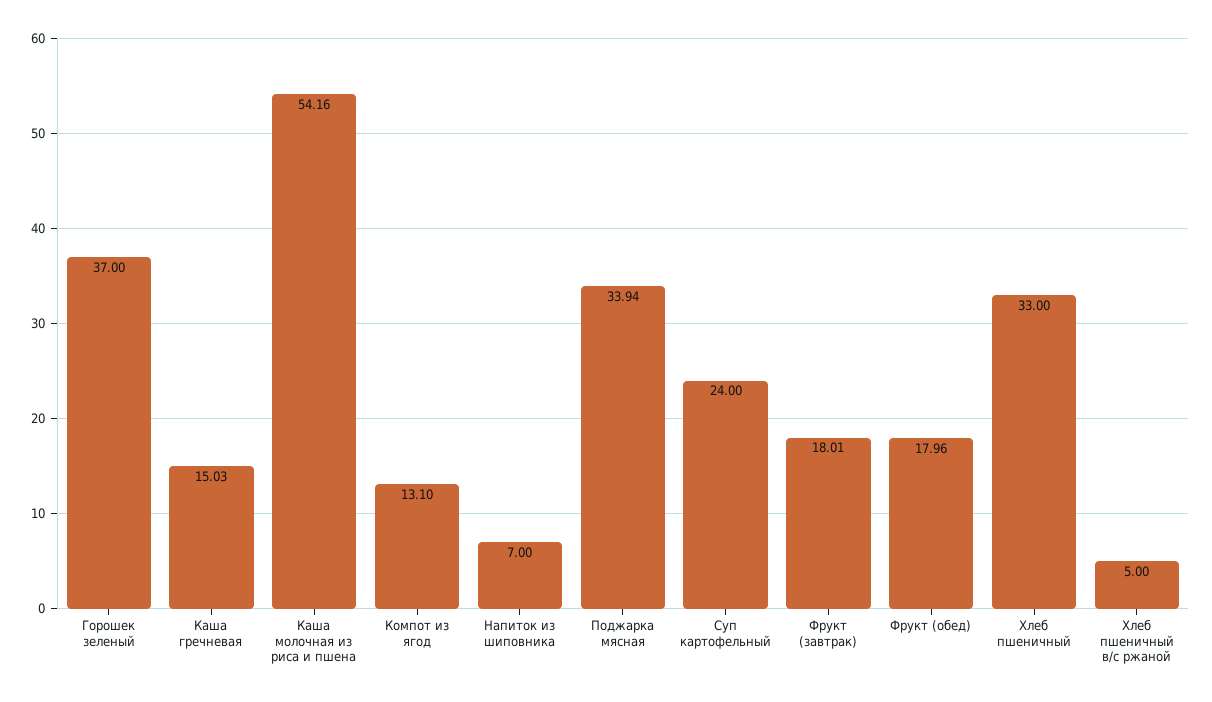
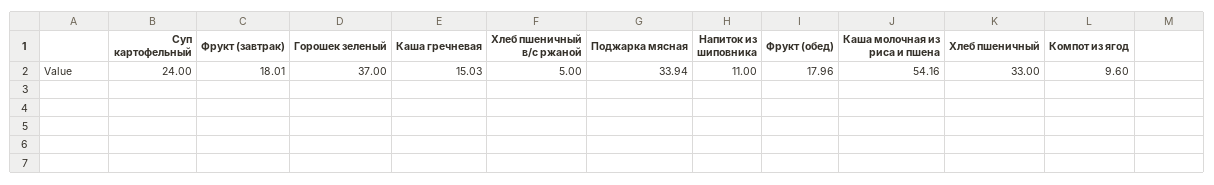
Компот из ягод: 13.1 -> 9.6
Напиток из шиповника: 7 -> 11

